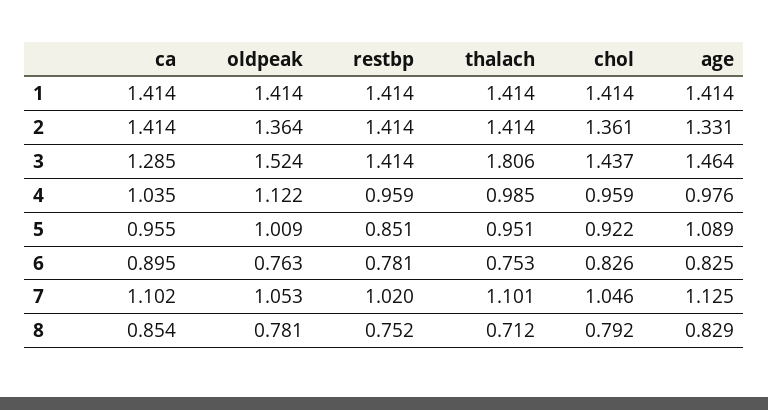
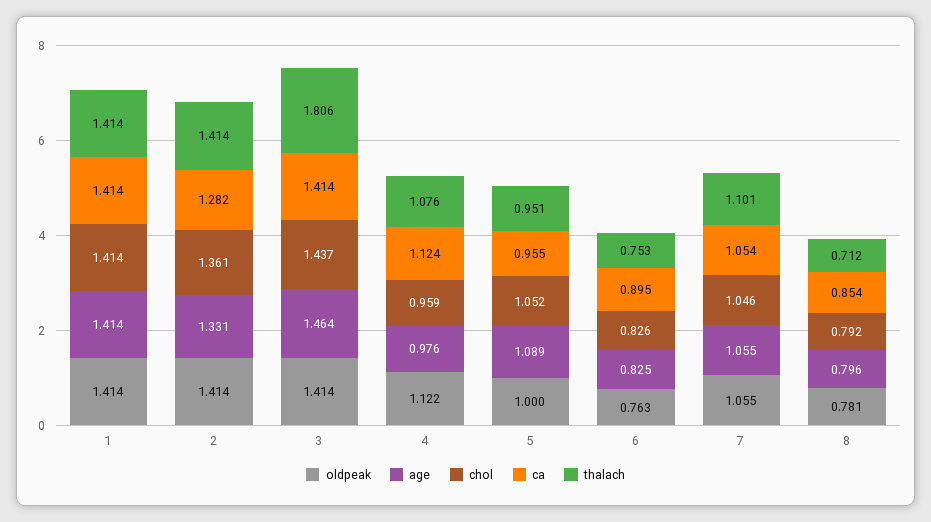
restbp, 1: 1.414 -> none
ca, 2: 1.414 -> 1.282
oldpeak, 2: 1.364 -> 1.414
restbp, 2: 1.414 -> none
ca, 3: 1.285 -> 1.414
oldpeak, 3: 1.524 -> 1.414
restbp, 3: 1.414 -> none
ca, 4: 1.035 -> 1.124
restbp, 4: 0.959 -> none
thalach, 4: 0.985 -> 1.076
oldpeak, 5: 1.009 -> 1
restbp, 5: 0.851 -> none
chol, 5: 0.922 -> 1.052
restbp, 6: 0.781 -> none
ca, 7: 1.102 -> 1.054
oldpeak, 7: 1.053 -> 1.055
restbp, 7: 1.02 -> none
age, 7: 1.125 -> 1.055
restbp, 8: 0.752 -> none
age, 8: 0.829 -> 0.796

